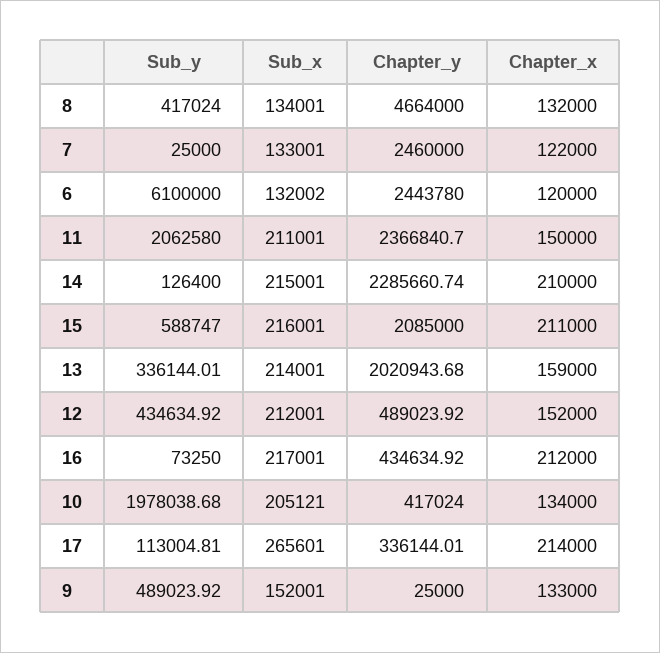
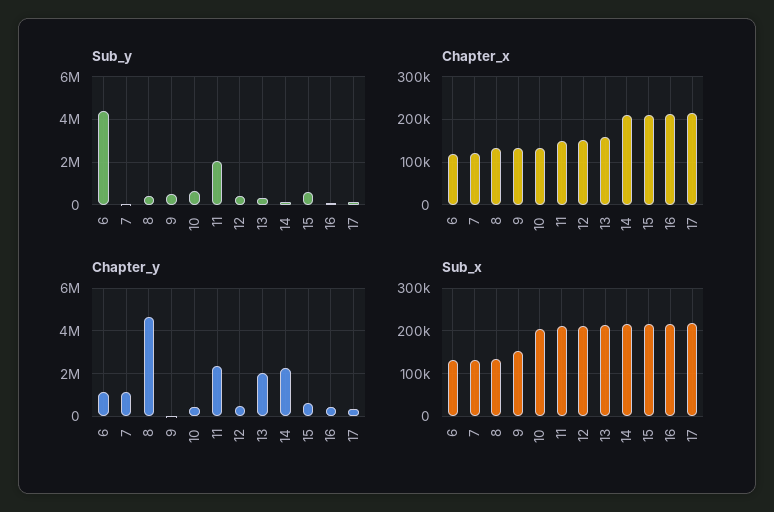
Chapter_y, 7: 2460000 -> 1000000
Sub_y, 6: 6100000 -> 4500000
Chapter_y, 6: 2443780 -> 1000000
Chapter_y, 15: 2085000 -> 500000
Sub_y, 10: 1978038.68 -> 500000
Sub_x, 17: 265601 -> 220000

